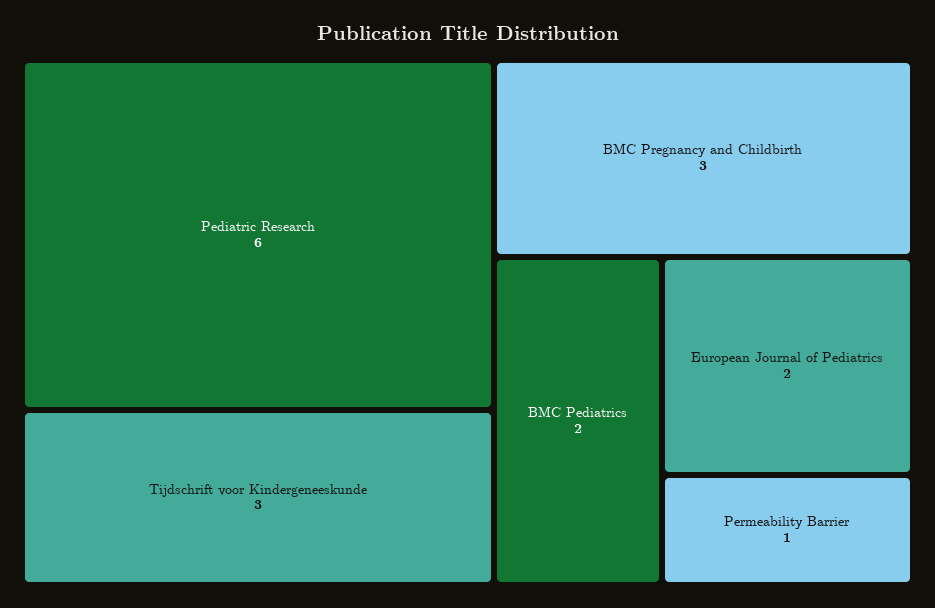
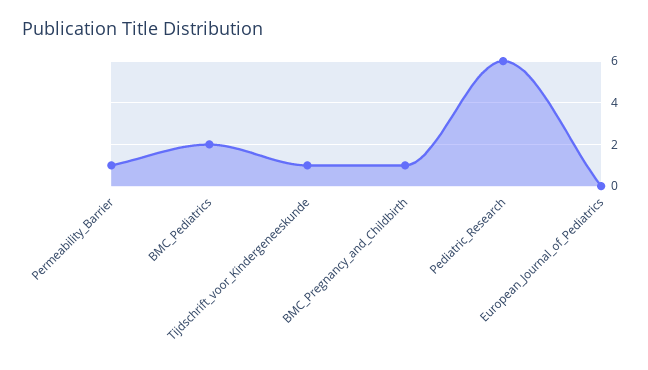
Tijdschrift voor Kindergeneeskunde: 3 -> 1
BMC Pregnancy and Childbirth: 3 -> 1
European Journal of Pediatrics: 2 -> 0

